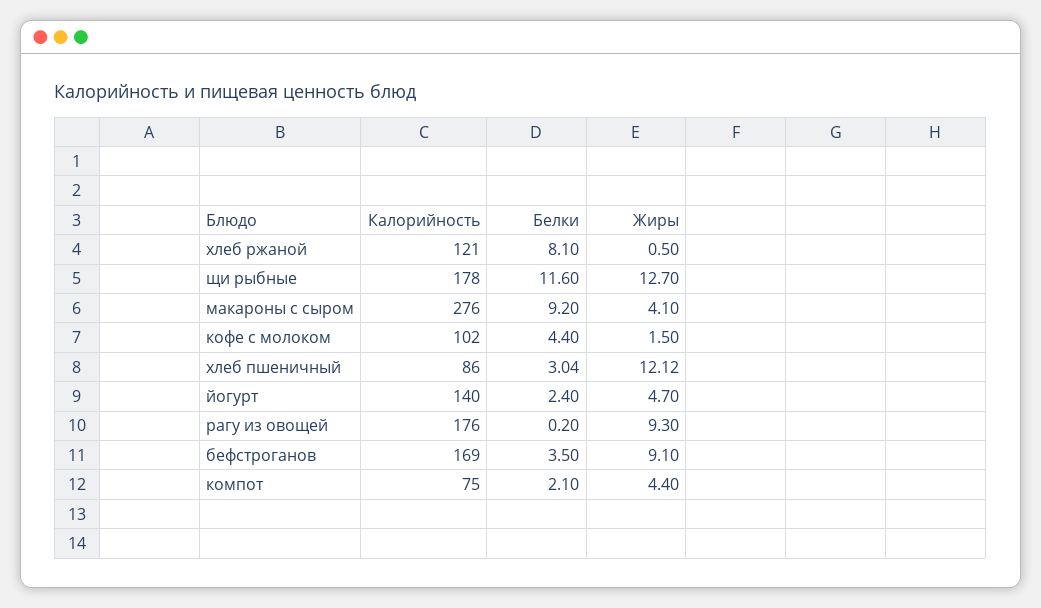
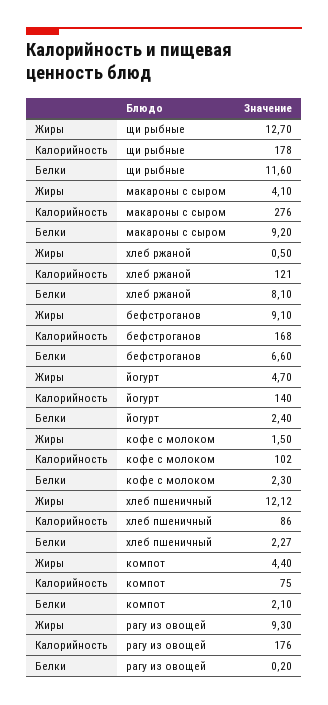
Белки, кофе с молоком: 4.4 -> 2.3
Белки, хлеб пшеничный: 3.04 -> 2.27
Калорийность, бефстроганов: 169 -> 168
Белки, бефстроганов: 3.5 -> 6.6

